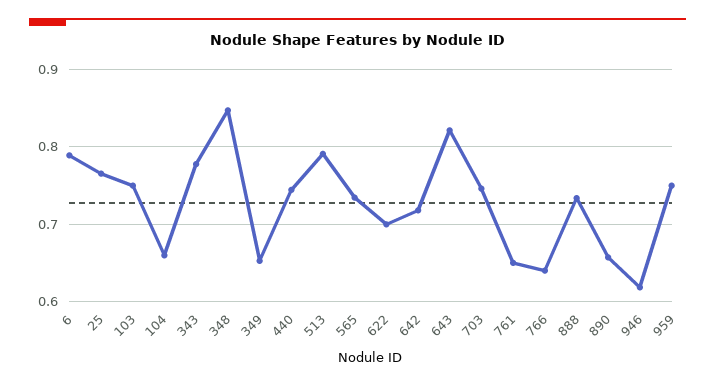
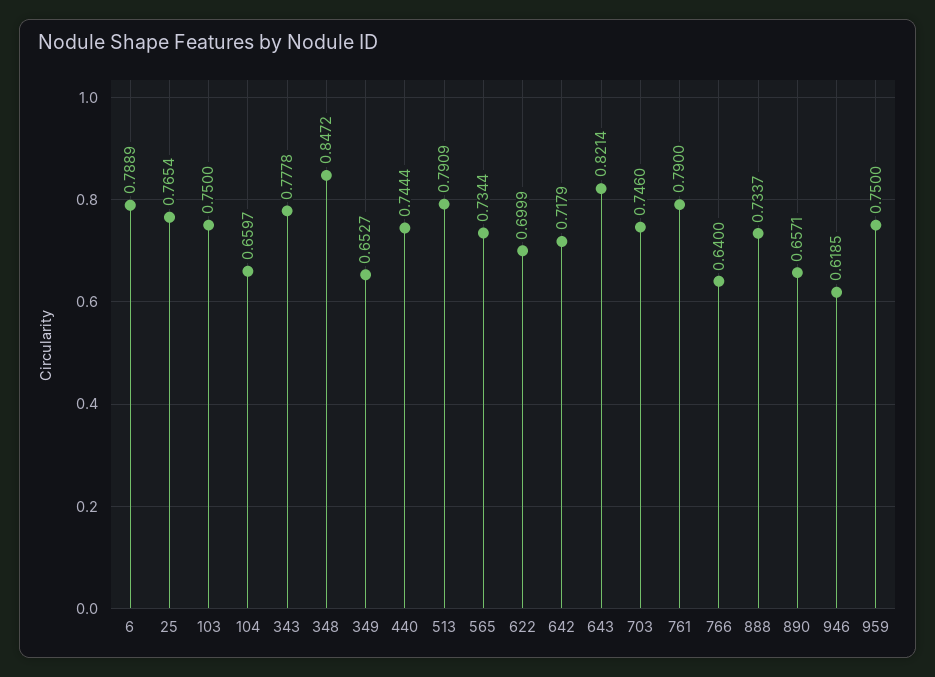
761: 0.65 -> 0.79

